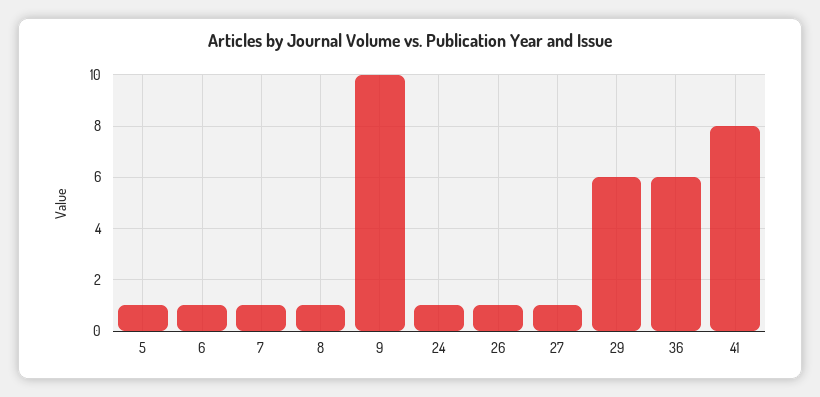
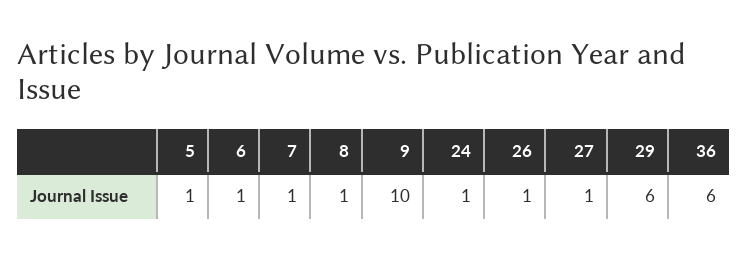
41: 8 -> none

